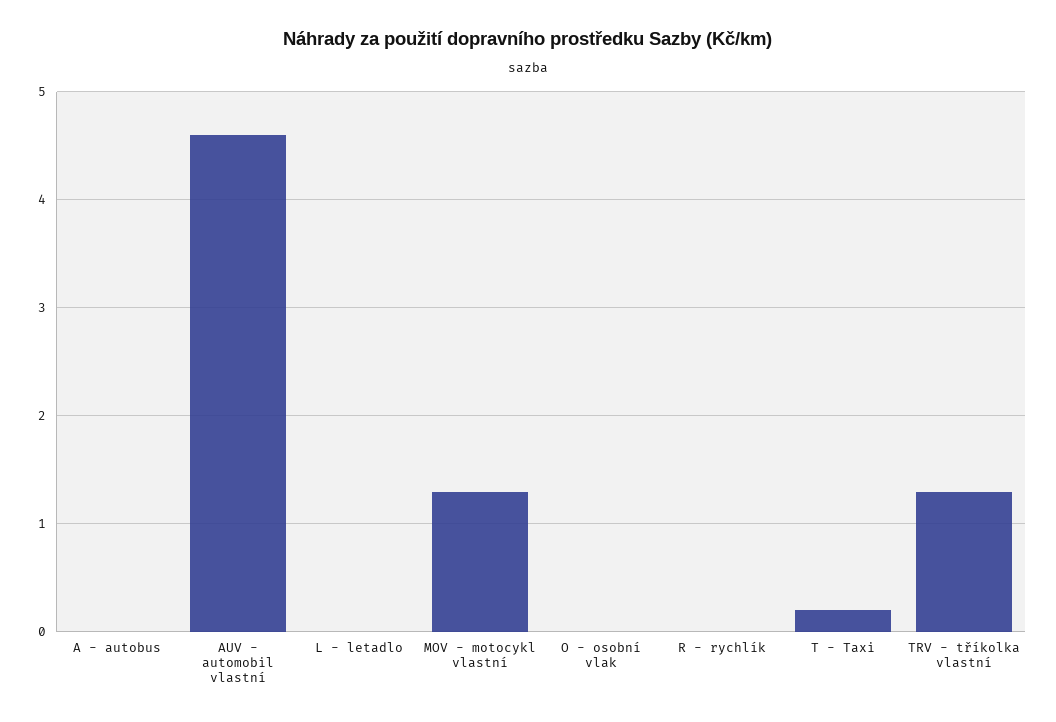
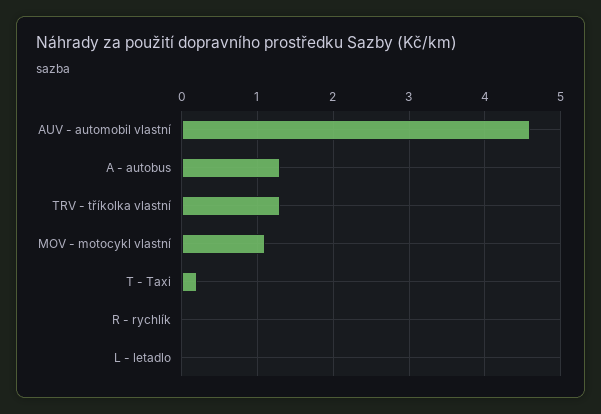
A - autobus: 0 -> 1.3
MOV - motocykl vlastní: 1.3 -> 1.1
O - osobní vlak: 0 -> none

